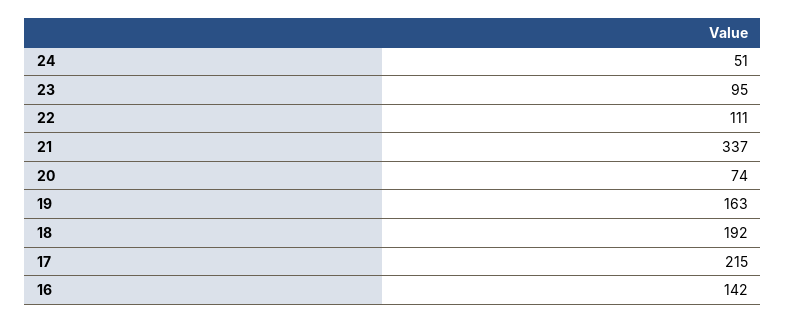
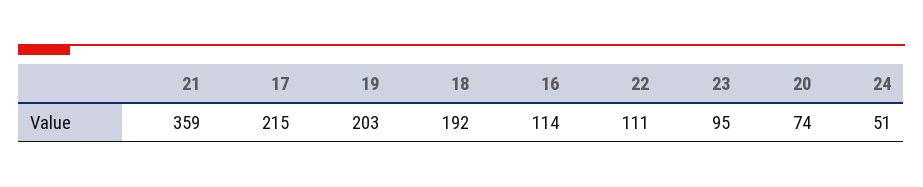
21: 337 -> 359
19: 163 -> 203
16: 142 -> 114

